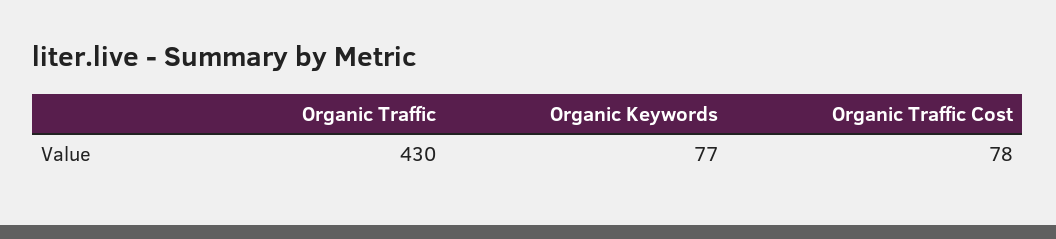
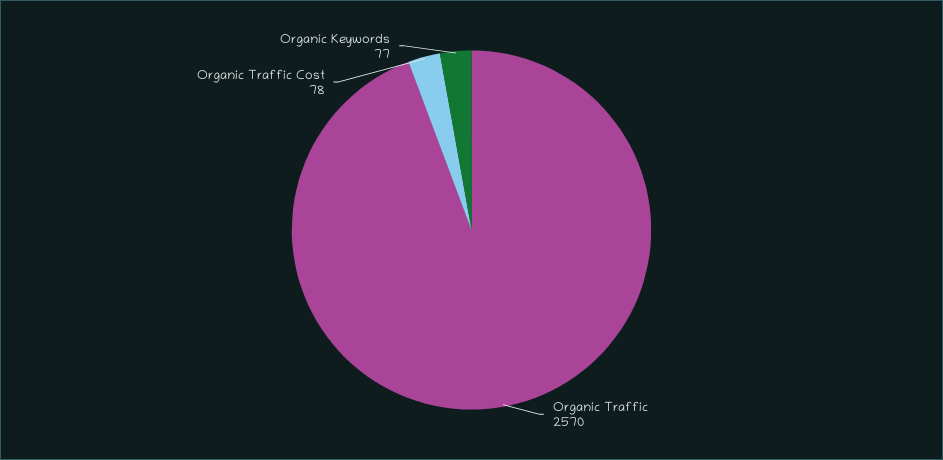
Organic Traffic: 430 -> 2570

